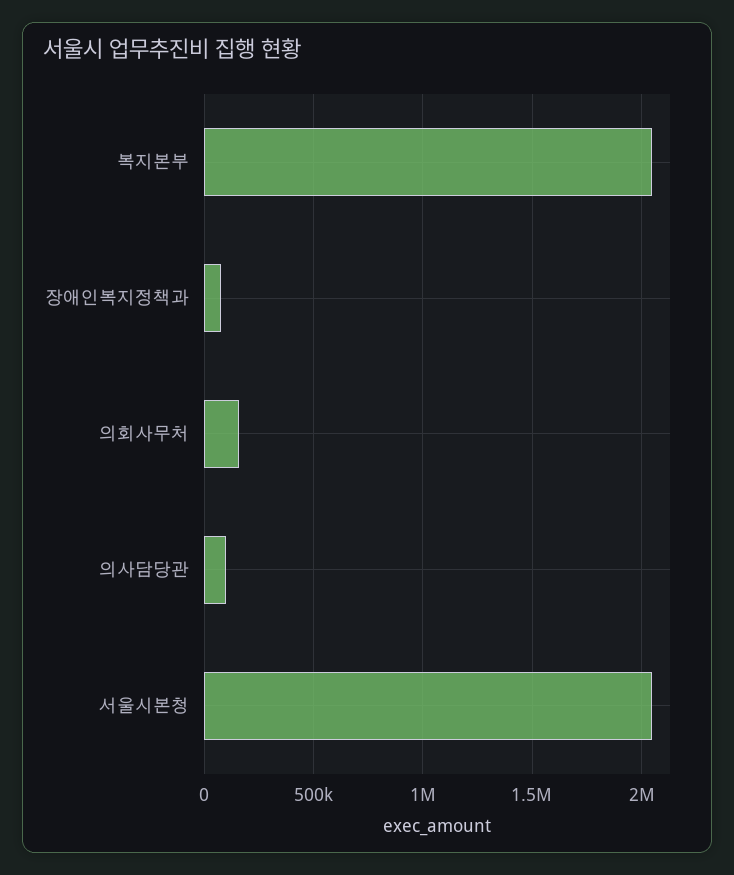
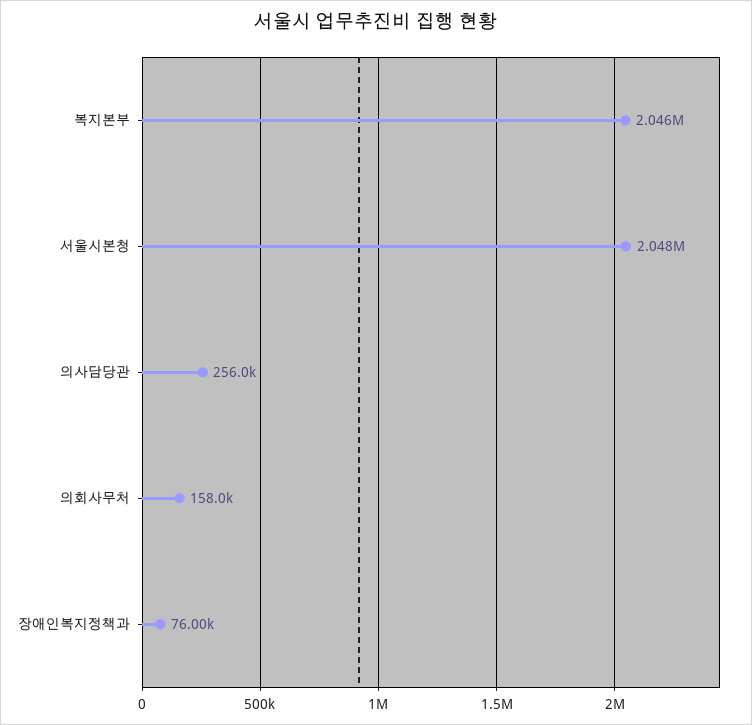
의사담당관: 100000 -> 256000

